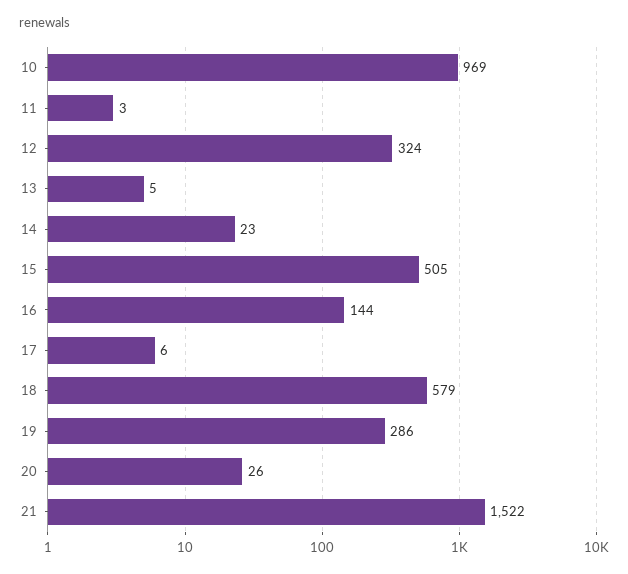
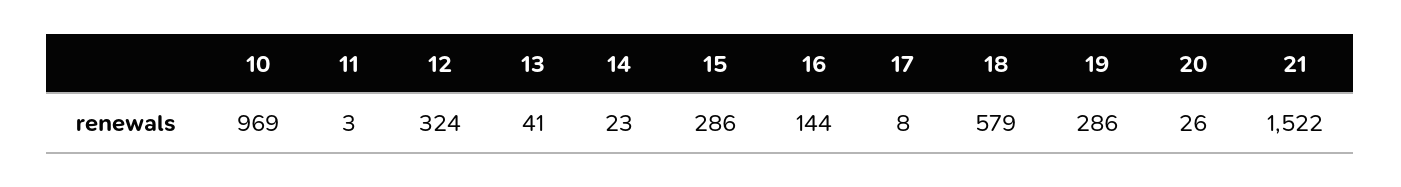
13: 5 -> 41
15: 505 -> 286
17: 6 -> 8

